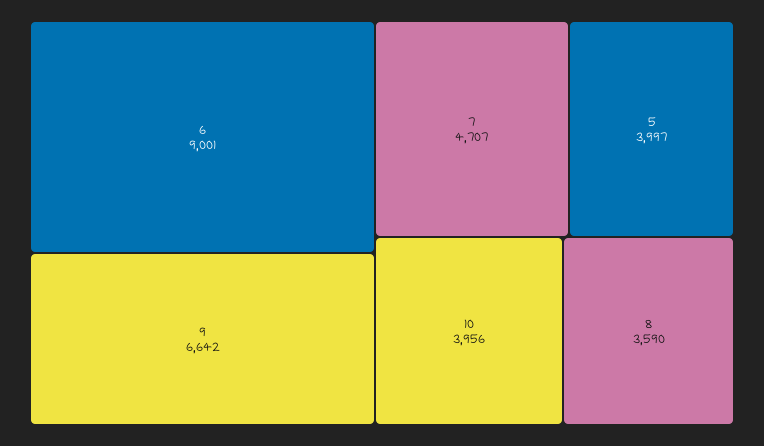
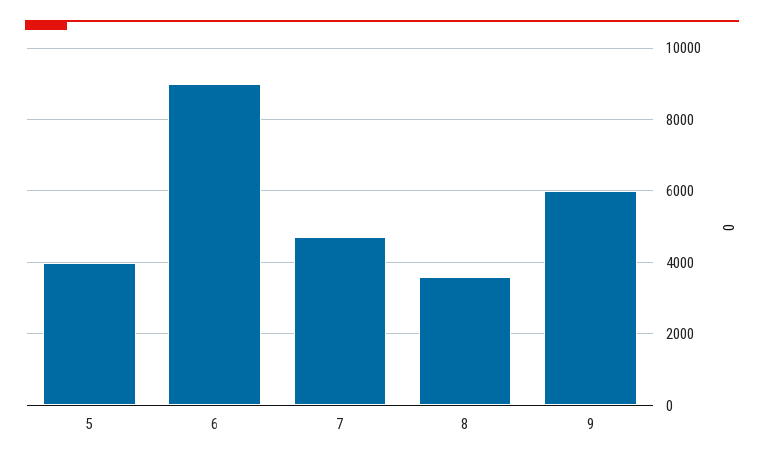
9: 6642 -> 6000
10: 3956 -> none

